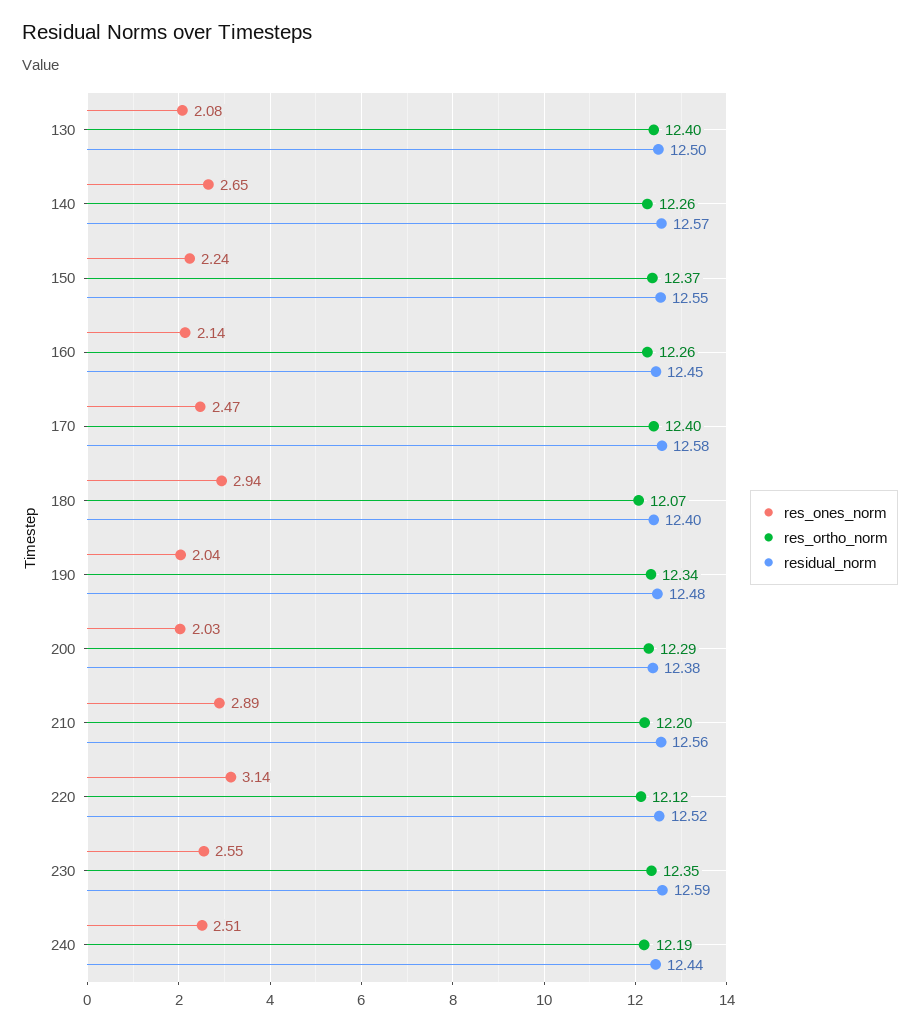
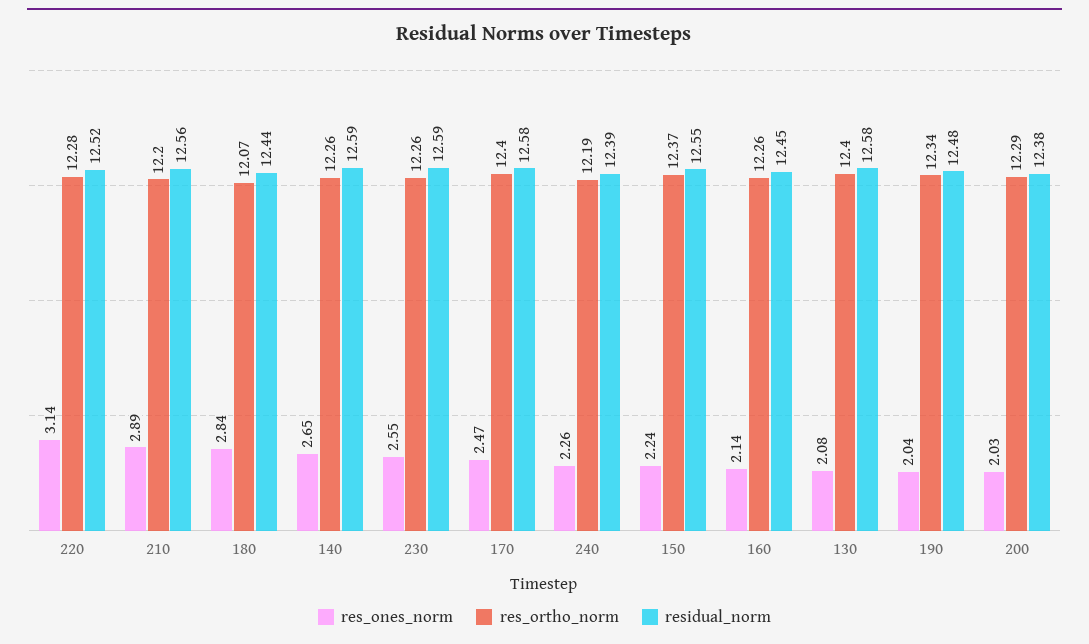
residual_norm, 130: 12.5 -> 12.58
residual_norm, 140: 12.57 -> 12.59
res_ones_norm, 180: 2.94 -> 2.84
residual_norm, 180: 12.4 -> 12.44
res_ortho_norm, 220: 12.12 -> 12.28
res_ortho_norm, 230: 12.35 -> 12.26
res_ones_norm, 240: 2.51 -> 2.26
residual_norm, 240: 12.44 -> 12.39

